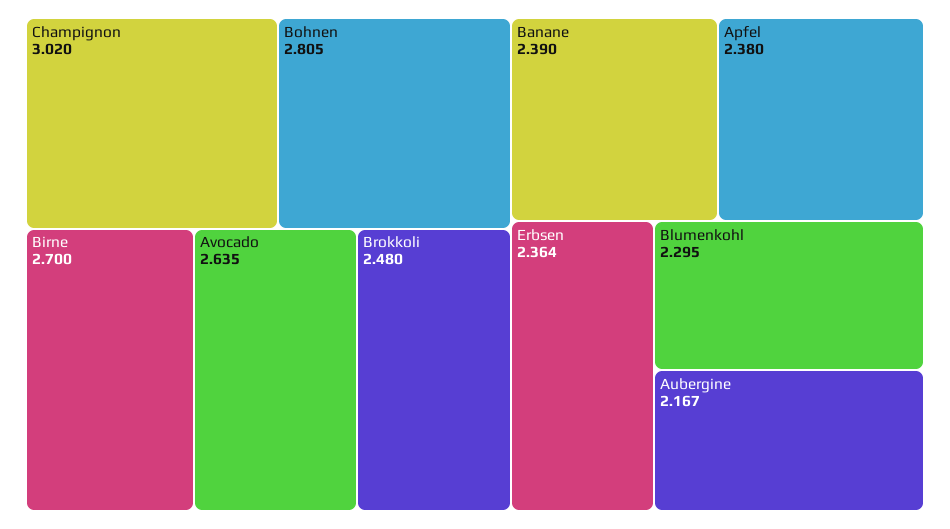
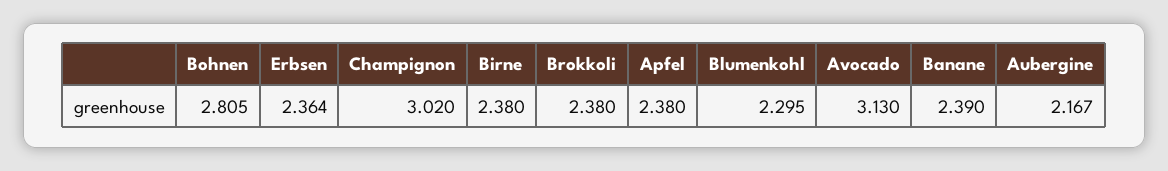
Birne: 2.7 -> 2.38
Avocado: 2.635 -> 3.13
Brokkoli: 2.48 -> 2.38

